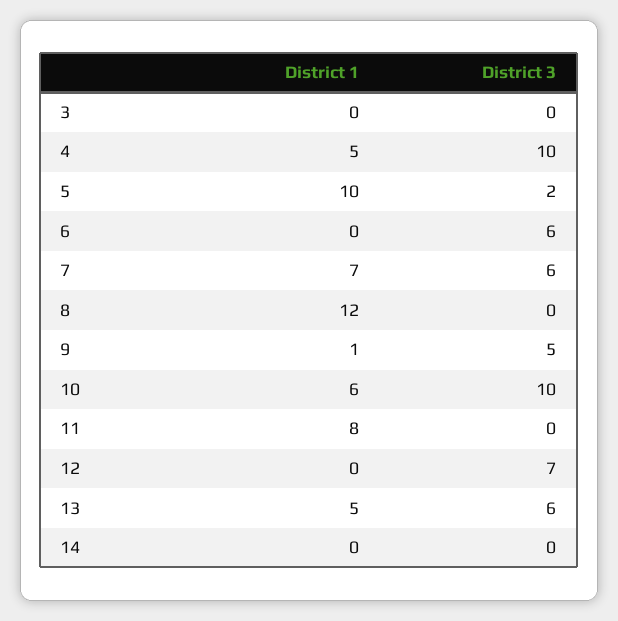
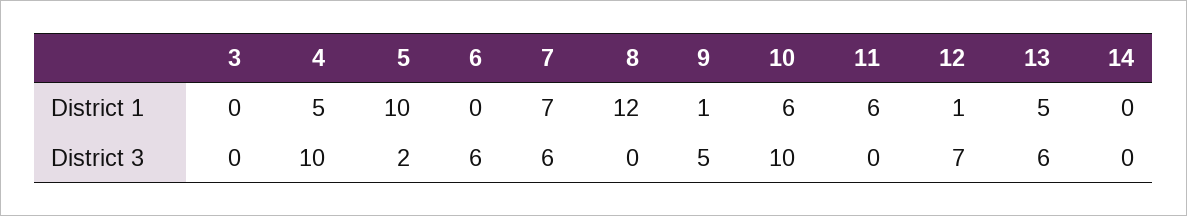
District 1, 11: 8 -> 6
District 1, 12: 0 -> 1

